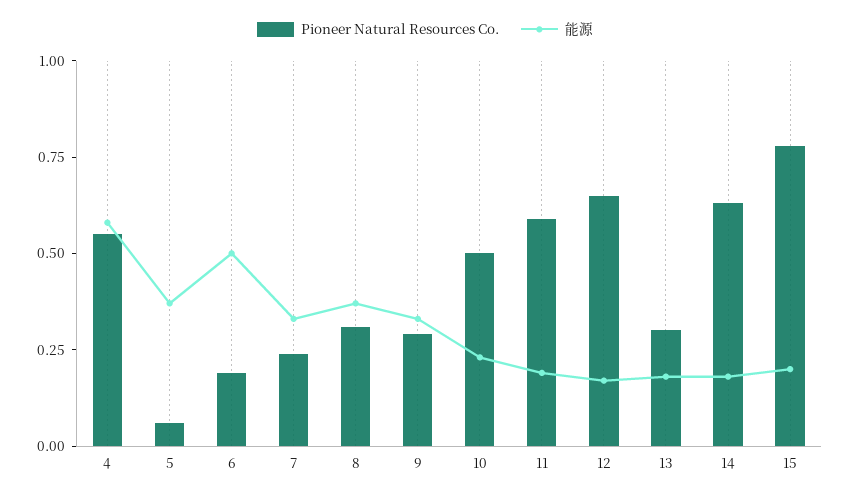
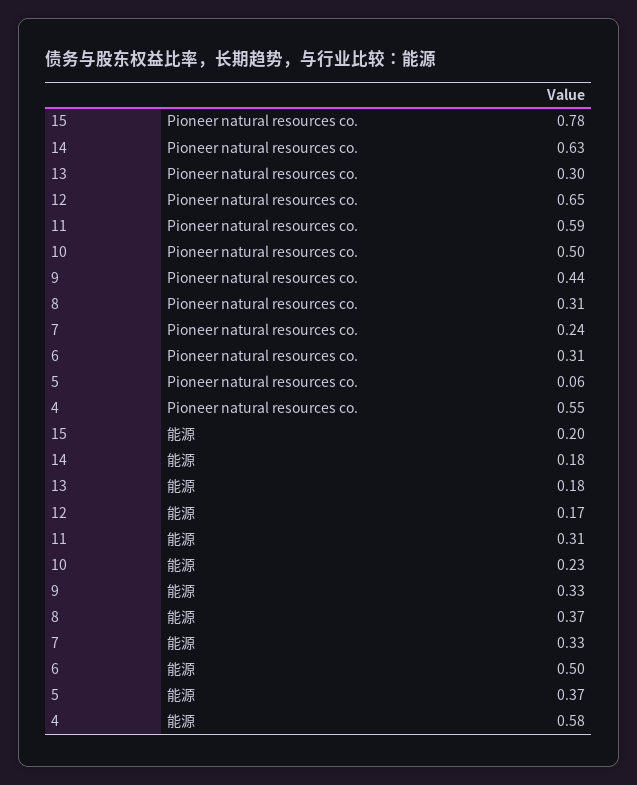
Pioneer Natural Resources Co., 6: 0.2 -> 0.31
Pioneer Natural Resources Co., 9: 0.3 -> 0.44
能源, 11: 0.2 -> 0.31

